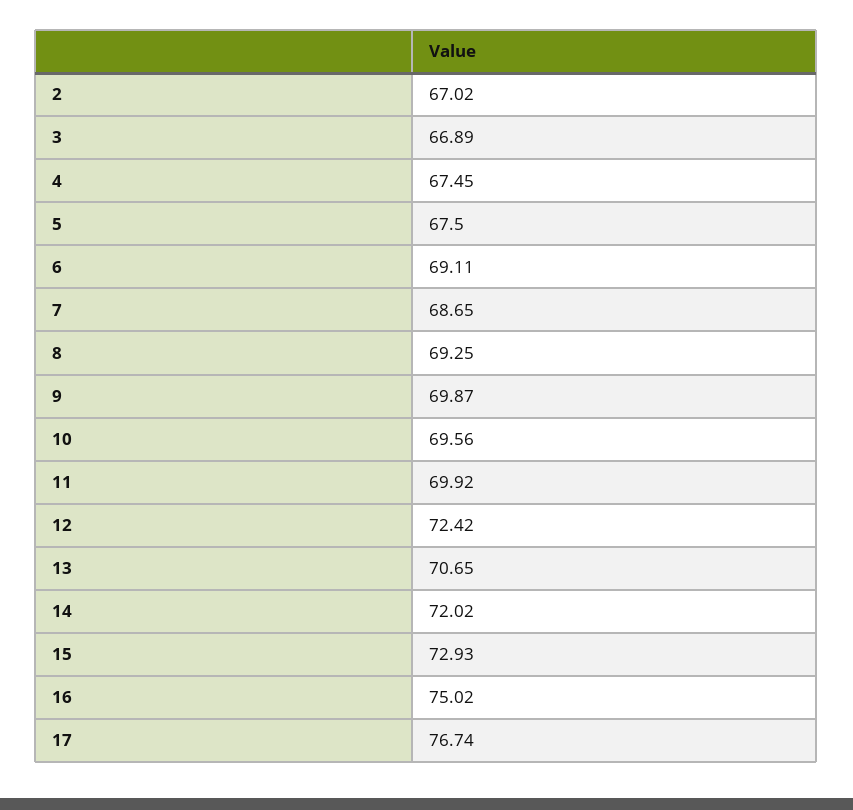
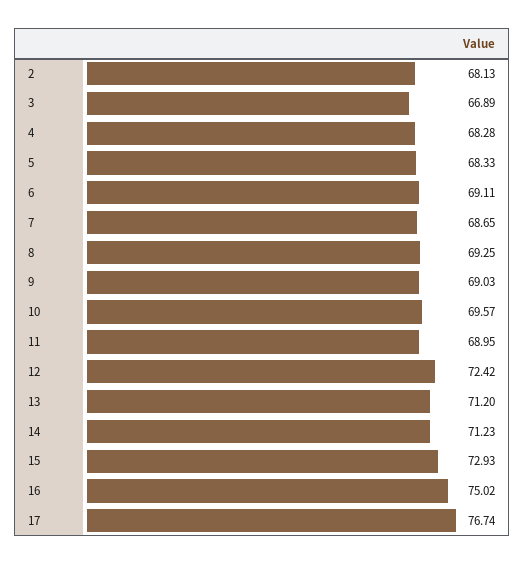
2: 67.02 -> 68.13
4: 67.45 -> 68.28
5: 67.5 -> 68.33
9: 69.87 -> 69.03
10: 69.56 -> 69.57
11: 69.92 -> 68.95
13: 70.65 -> 71.2
14: 72.02 -> 71.23

